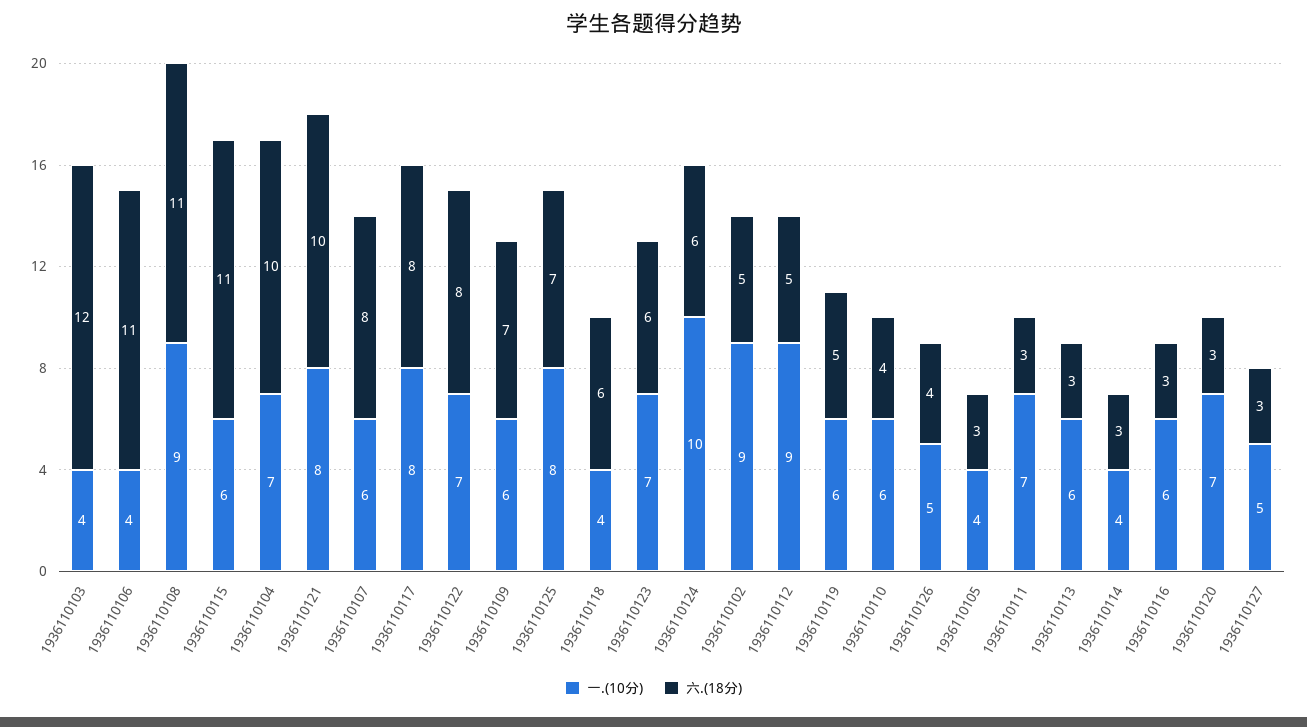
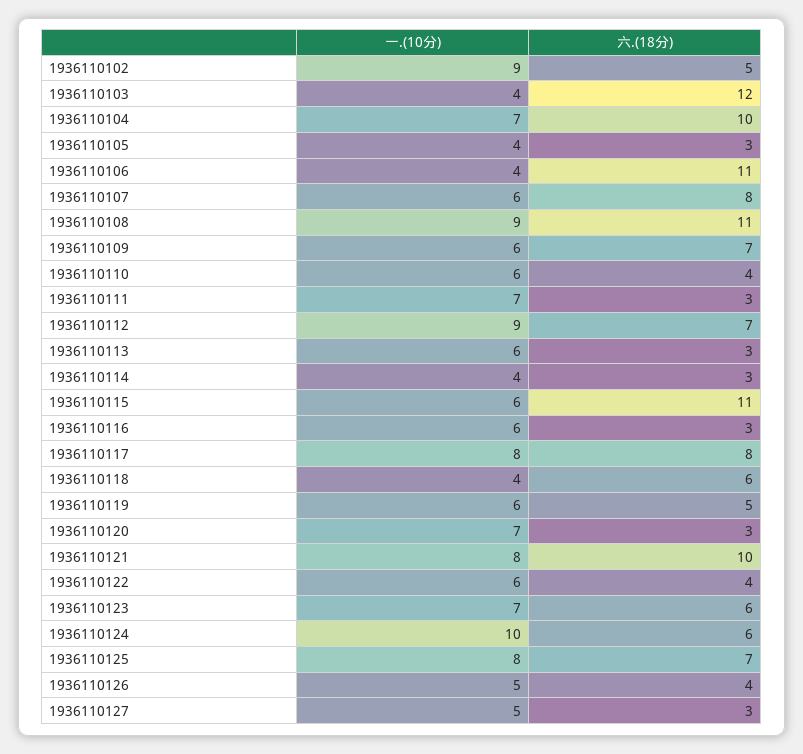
一.(10分), 1936110122: 7 -> 6
六.(18分), 1936110122: 8 -> 4
六.(18分), 1936110112: 5 -> 7

